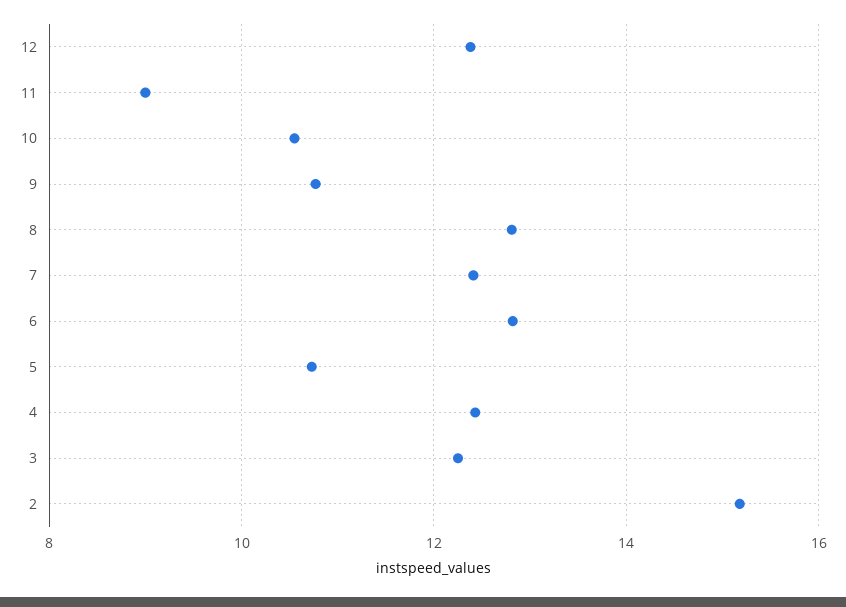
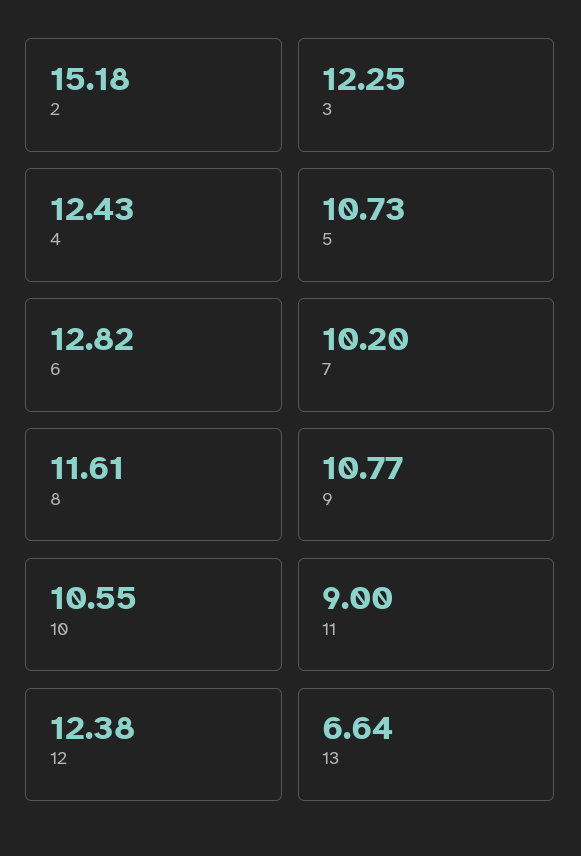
8: 12.8 -> 11.61
7: 12.4 -> 10.2
13: none -> 6.64

